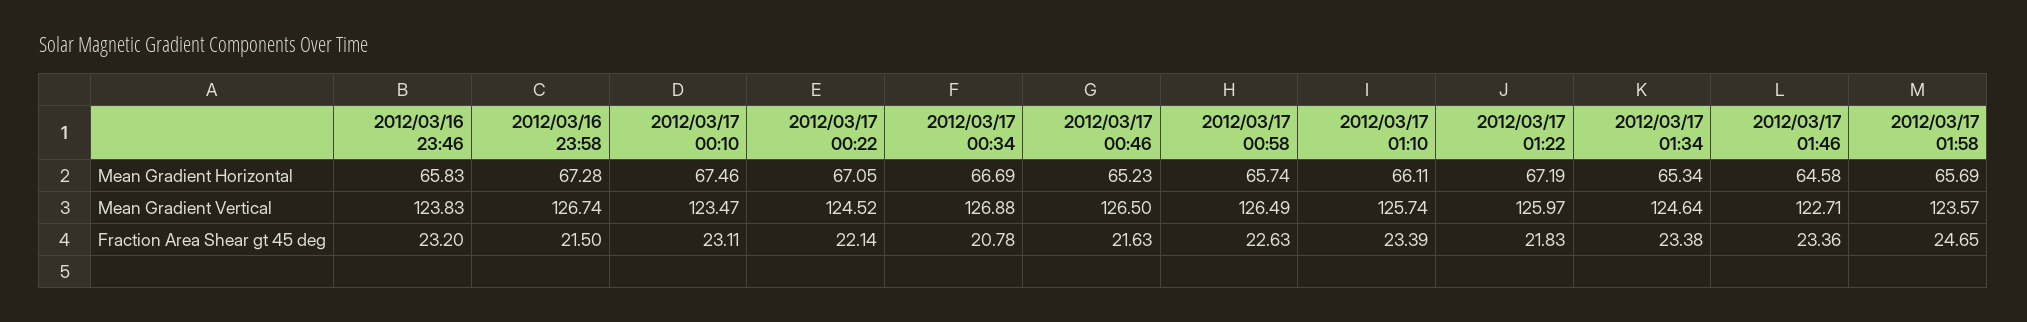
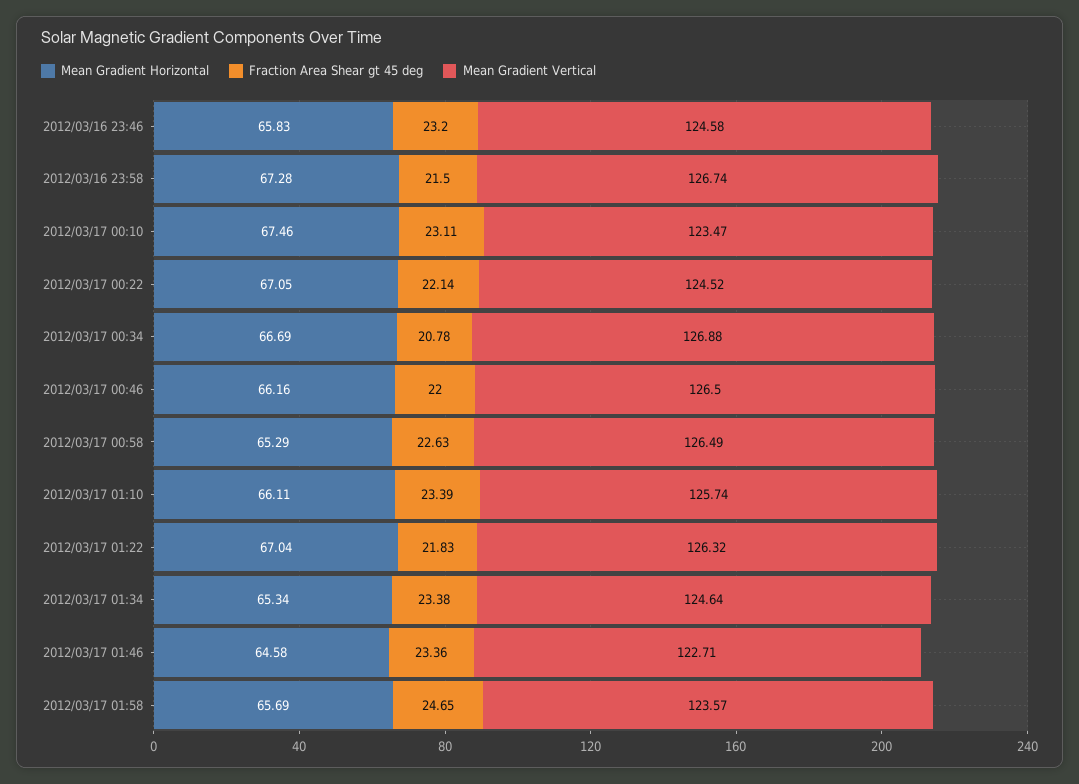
Mean Gradient Horizontal, 2012/03/17 00:46: 65.23 -> 66.16
Mean Gradient Horizontal, 2012/03/17 00:58: 65.74 -> 65.29
Mean Gradient Horizontal, 2012/03/17 01:22: 67.19 -> 67.04
Mean Gradient Vertical, 2012/03/16 23:46: 123.83 -> 124.58
Mean Gradient Vertical, 2012/03/17 01:22: 125.97 -> 126.32
Fraction Area Shear gt 45 deg, 2012/03/17 00:46: 21.63 -> 22

